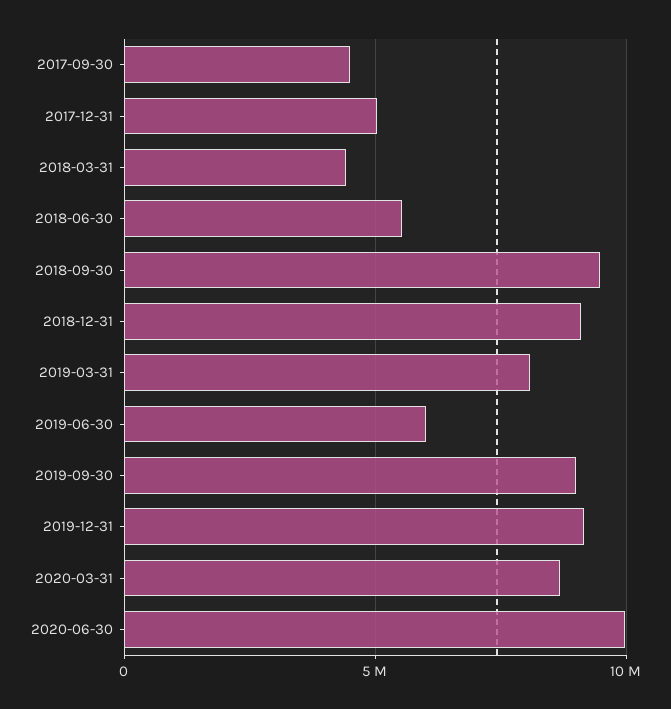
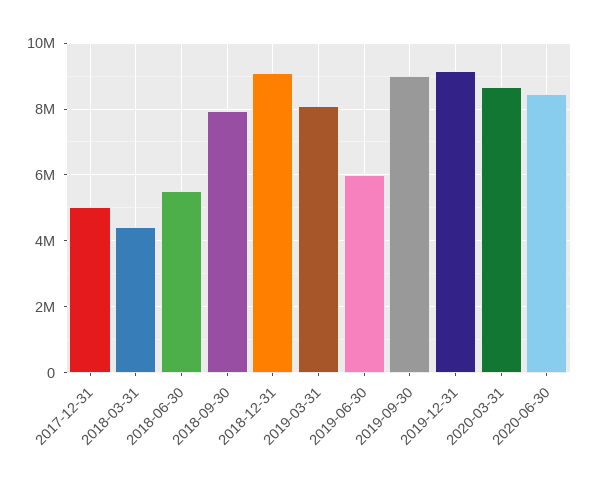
2017-09-30: 4500000 -> none
2018-09-30: 9500000 -> 8000000
2020-06-30: 10000000 -> 8400000

